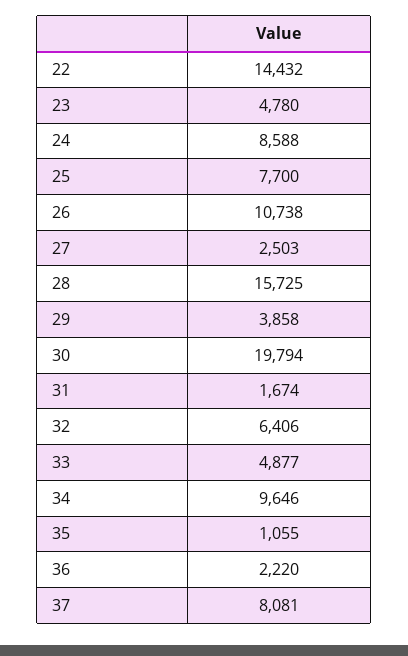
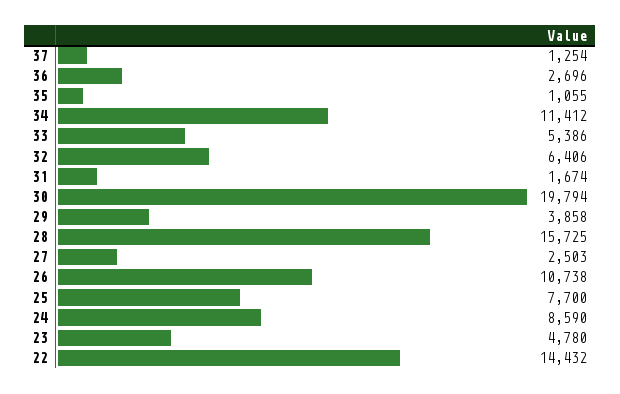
24: 8588 -> 8590
33: 4877 -> 5386
34: 9646 -> 11412
36: 2220 -> 2696
37: 8081 -> 1254

